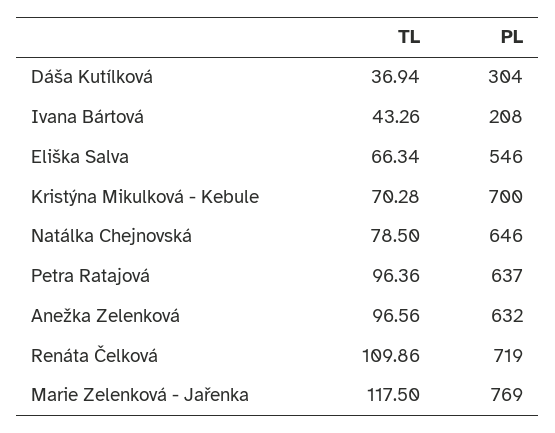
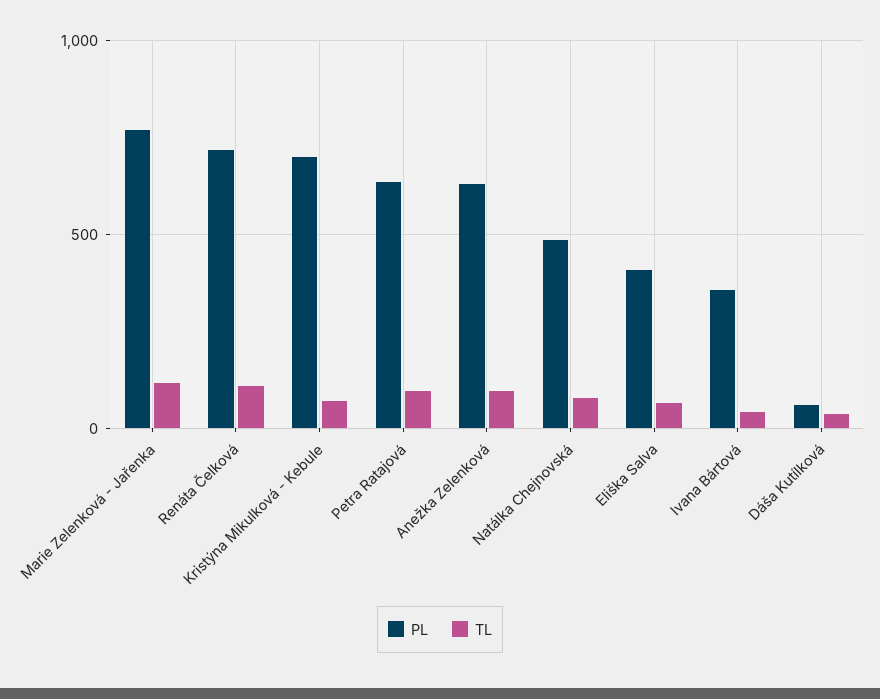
PL, Dáša Kutílková: 304 -> 50
PL, Ivana Bártová: 208 -> 350
PL, Eliška Salva: 546 -> 400
PL, Natálka Chejnovská: 646 -> 500

